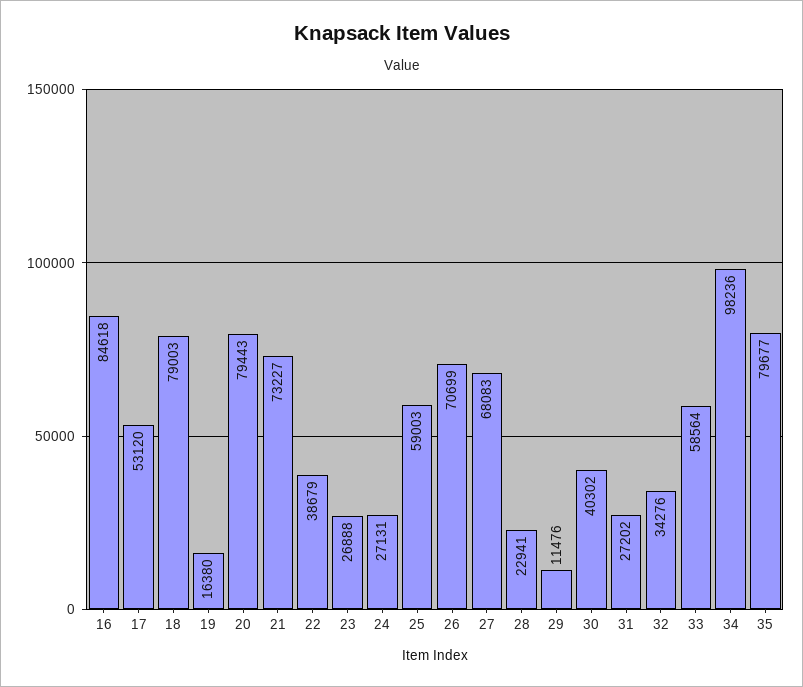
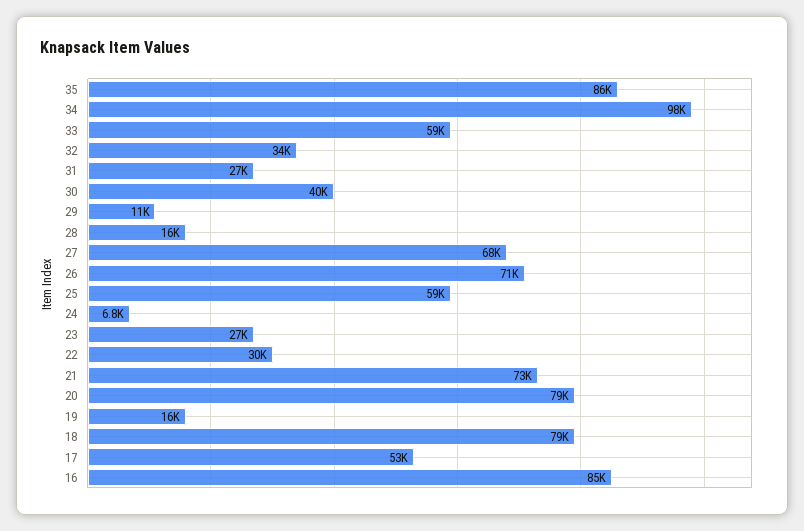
22: 38679 -> 30000
24: 27131 -> 6800
28: 22941 -> 16000
35: 79677 -> 86000

